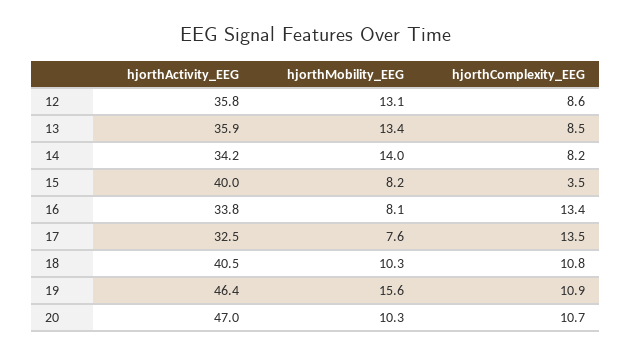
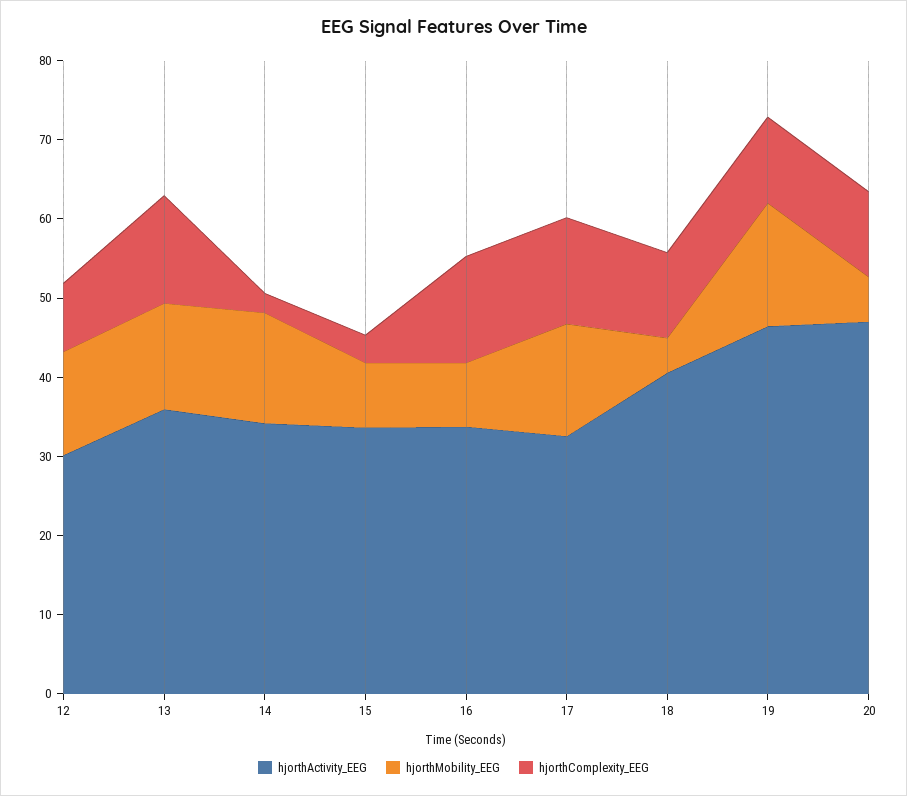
hjorthActivity_EEG, 12: 35.8 -> 30
hjorthComplexity_EEG, 13: 8.5 -> 14
hjorthComplexity_EEG, 14: 8.2 -> 2
hjorthActivity_EEG, 15: 40 -> 34
hjorthMobility_EEG, 17: 7.6 -> 14
hjorthMobility_EEG, 18: 10.3 -> 4
hjorthMobility_EEG, 20: 10.3 -> 6

